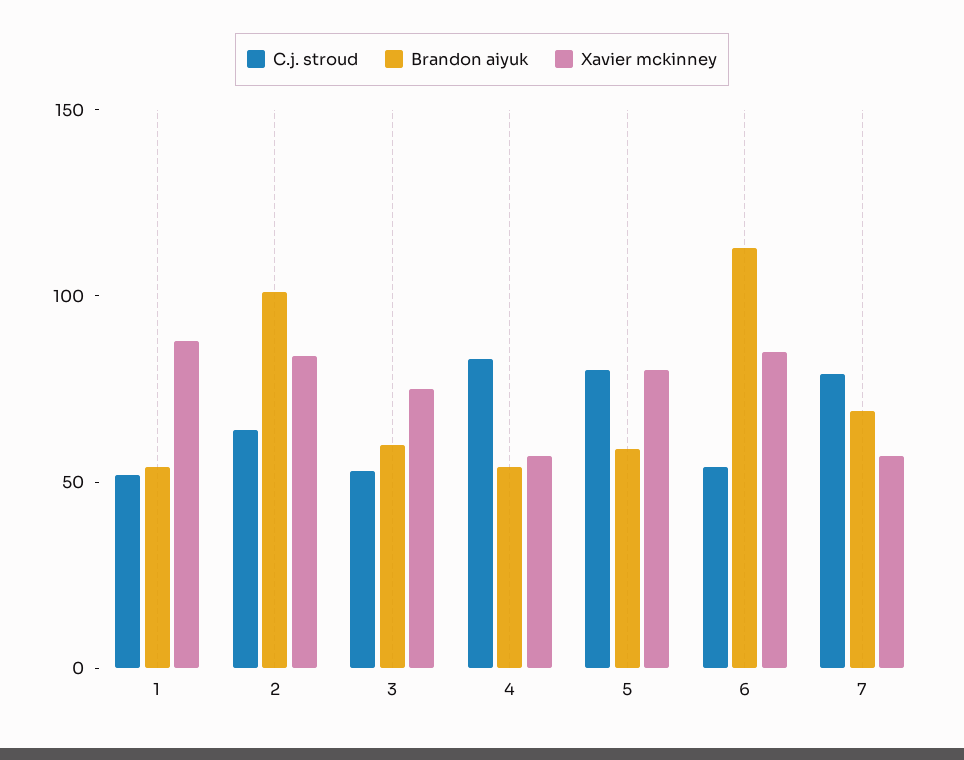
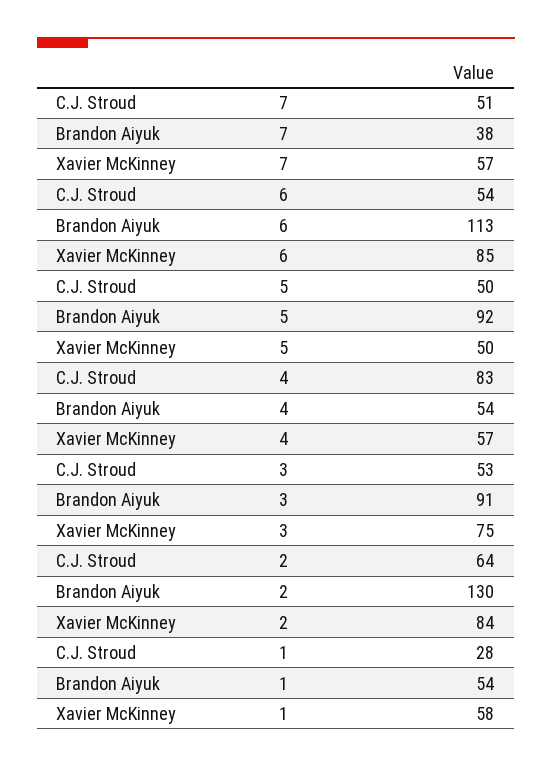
C.j. stroud, 1: 50 -> 28
Xavier mckinney, 1: 90 -> 58
Brandon aiyuk, 2: 100 -> 130
Brandon aiyuk, 3: 60 -> 91
C.j. stroud, 5: 80 -> 50
Brandon aiyuk, 5: 60 -> 92
Xavier mckinney, 5: 80 -> 50
C.j. stroud, 7: 80 -> 51
Brandon aiyuk, 7: 70 -> 38

